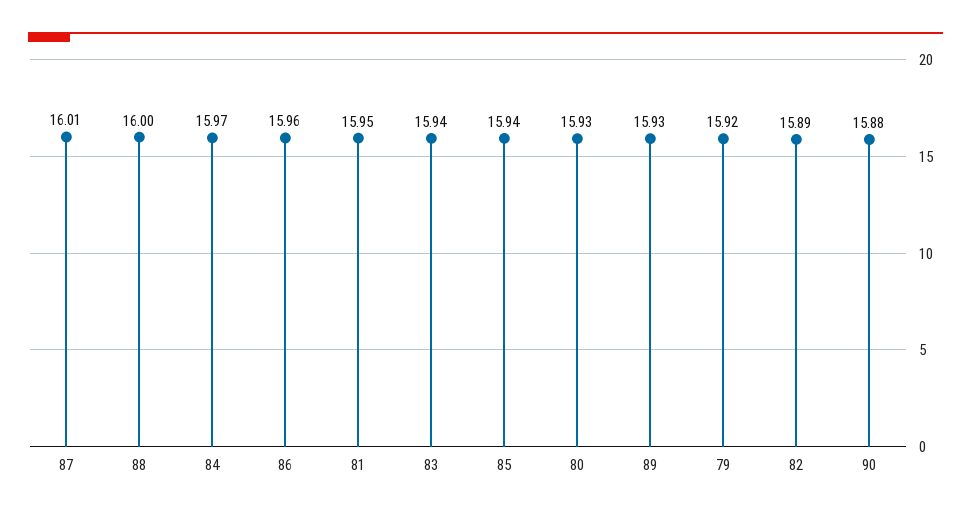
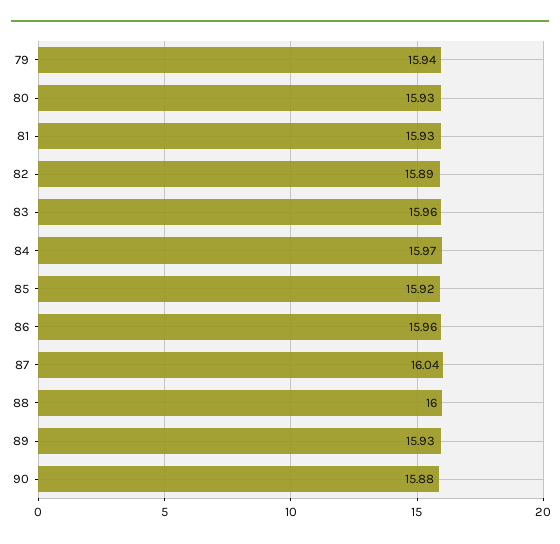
87: 16.01 -> 16.04
81: 15.95 -> 15.93
83: 15.94 -> 15.96
85: 15.94 -> 15.92
79: 15.92 -> 15.94

